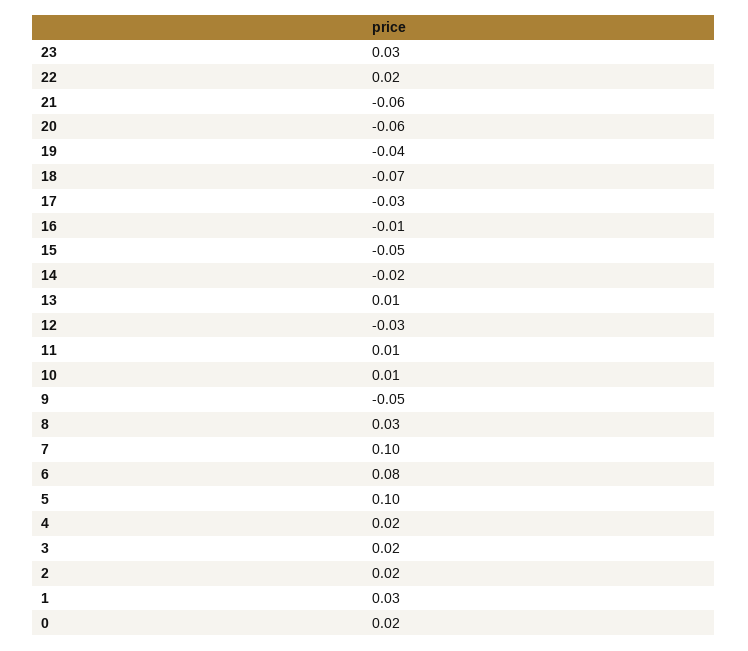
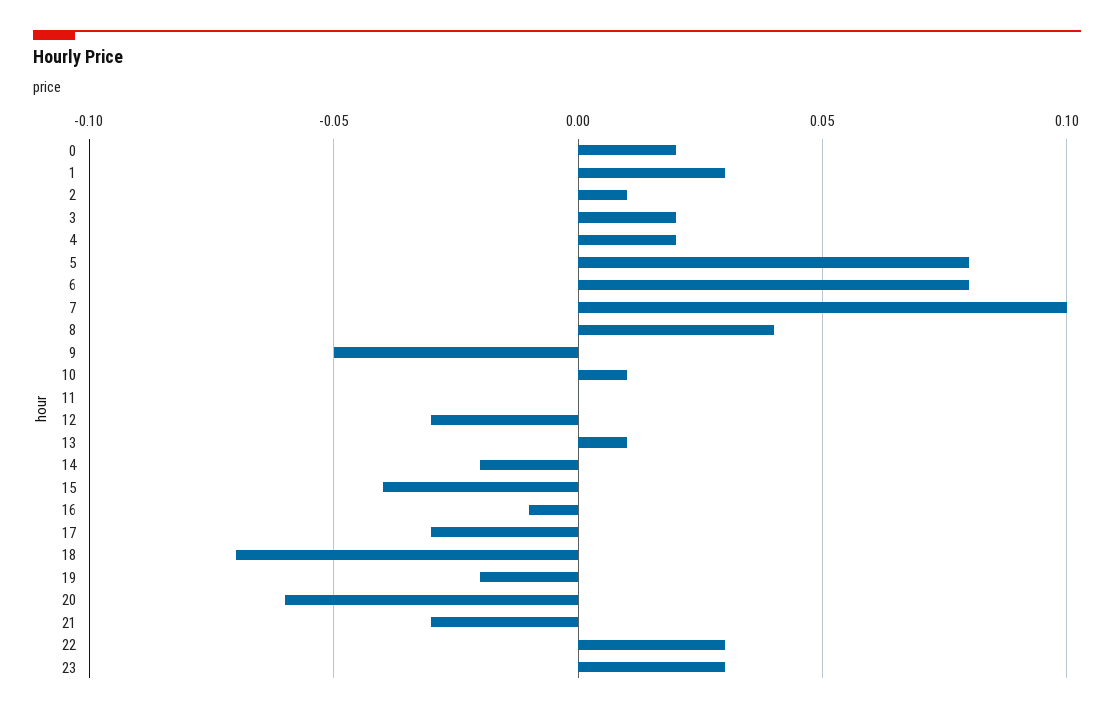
22: 0.02 -> 0.03
21: -0.06 -> -0.03
19: -0.04 -> -0.02
15: -0.05 -> -0.04
11: 0.01 -> 0
8: 0.03 -> 0.04
5: 0.1 -> 0.08
2: 0.02 -> 0.01

